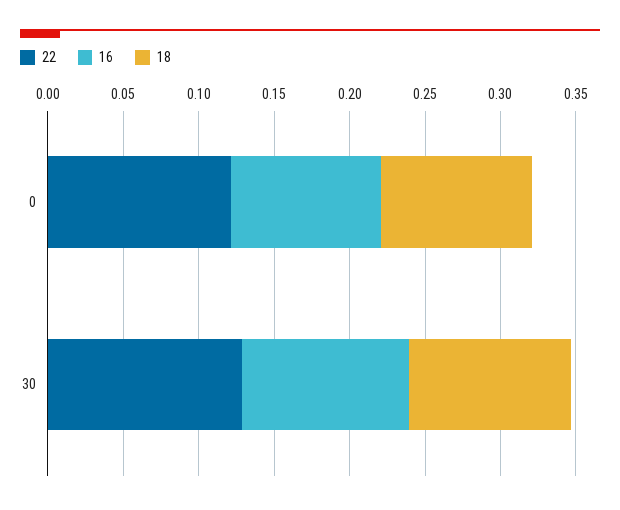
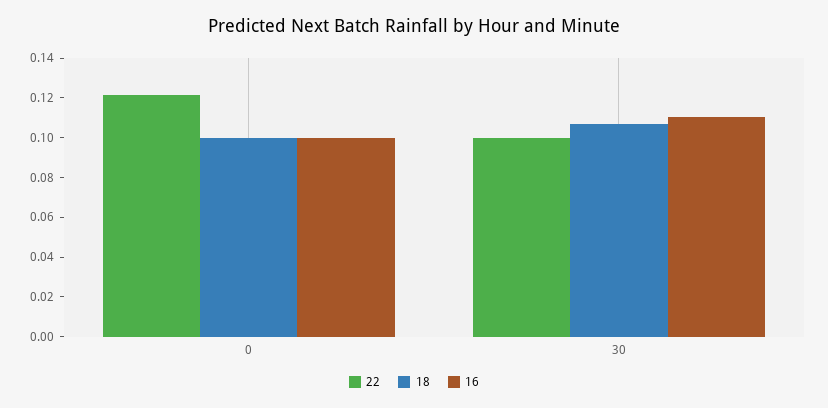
22, 30: 0.13 -> 0.1

